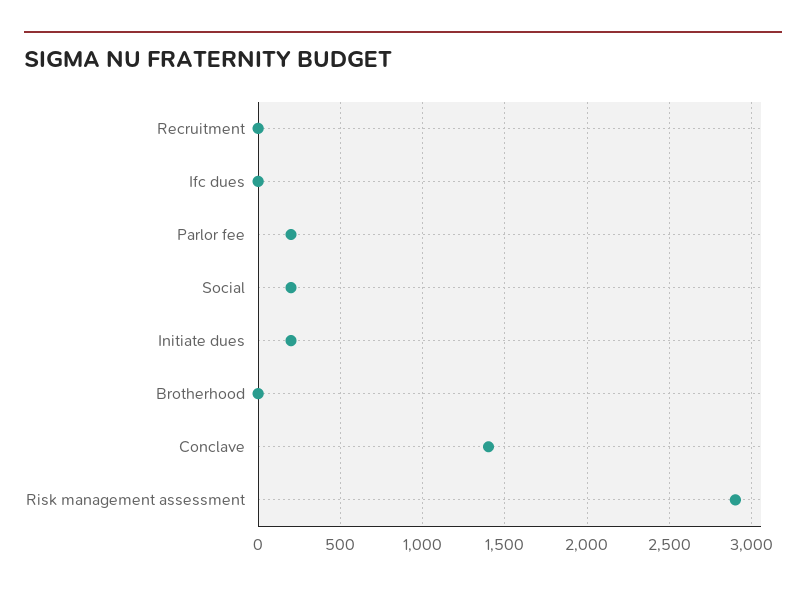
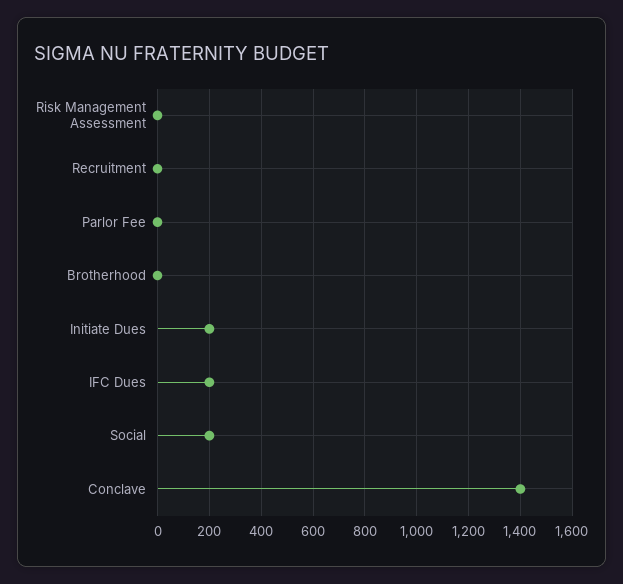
Ifc dues: 0 -> 200
Parlor fee: 200 -> 0
Risk management assessment: 2900 -> 0

